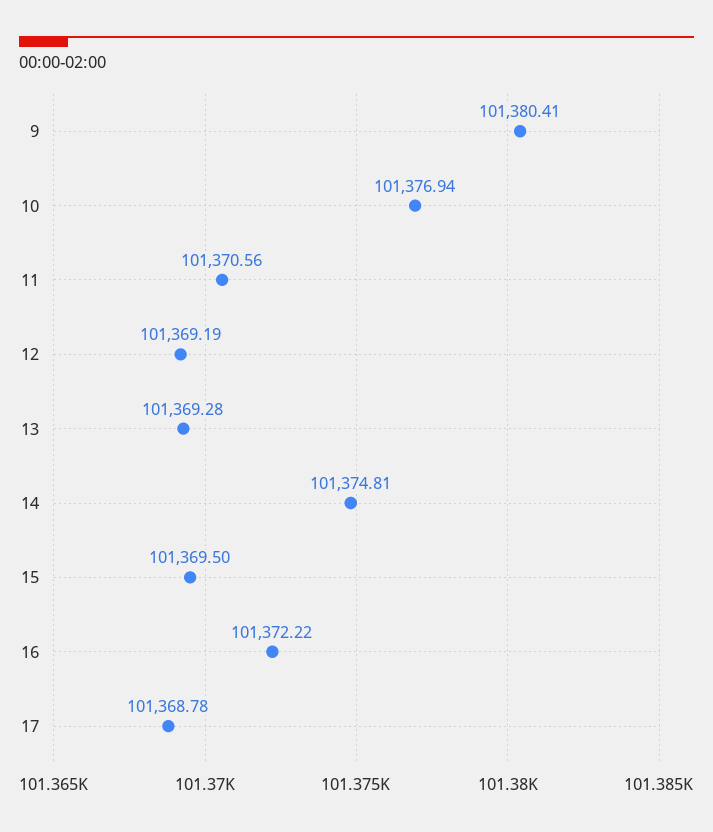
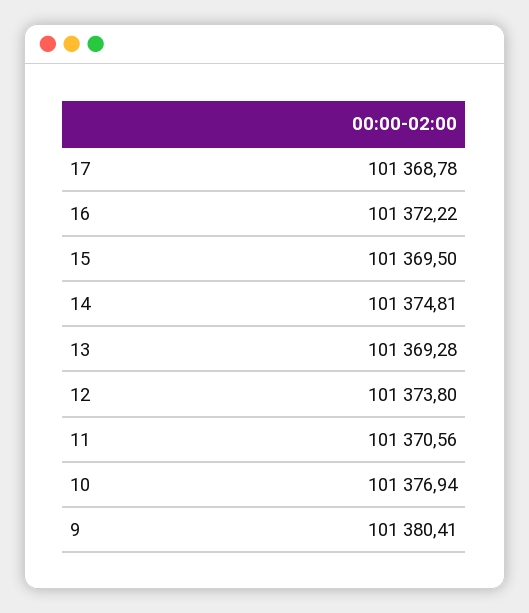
12: 101369.19 -> 101373.8

